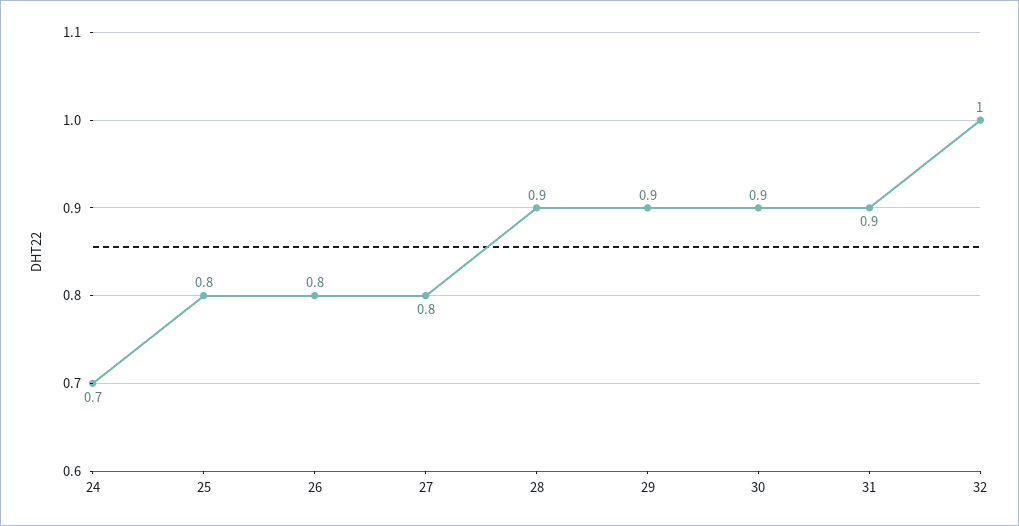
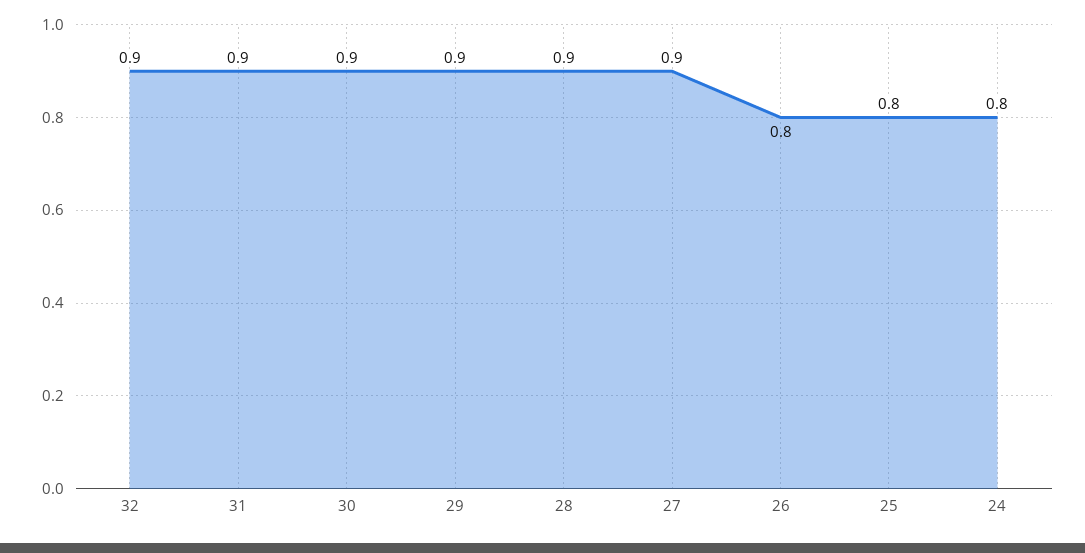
24: 0.7 -> 0.8
27: 0.8 -> 0.9
32: 1 -> 0.9

